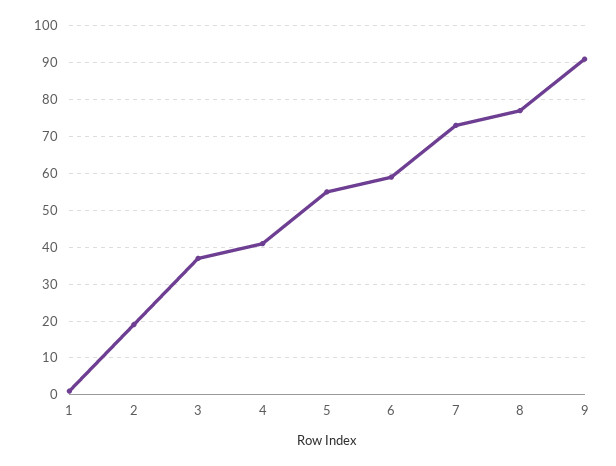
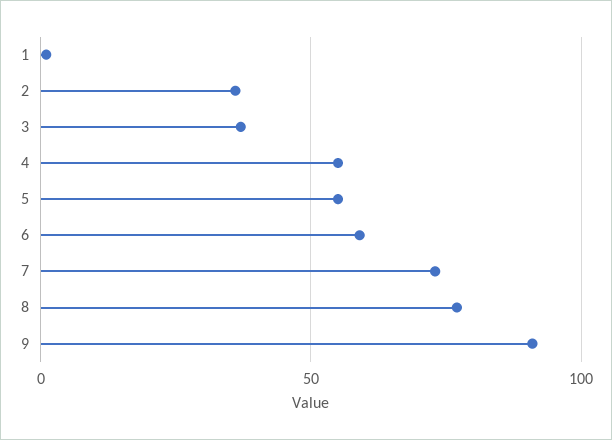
2: 20 -> 35
4: 40 -> 55

